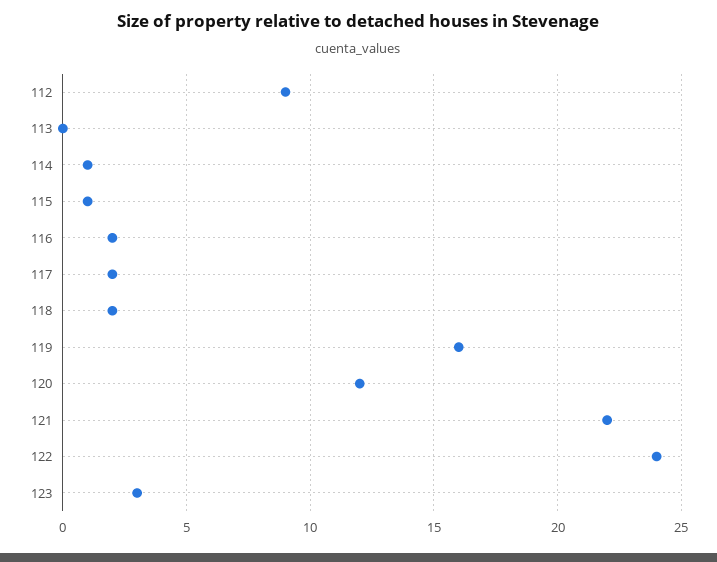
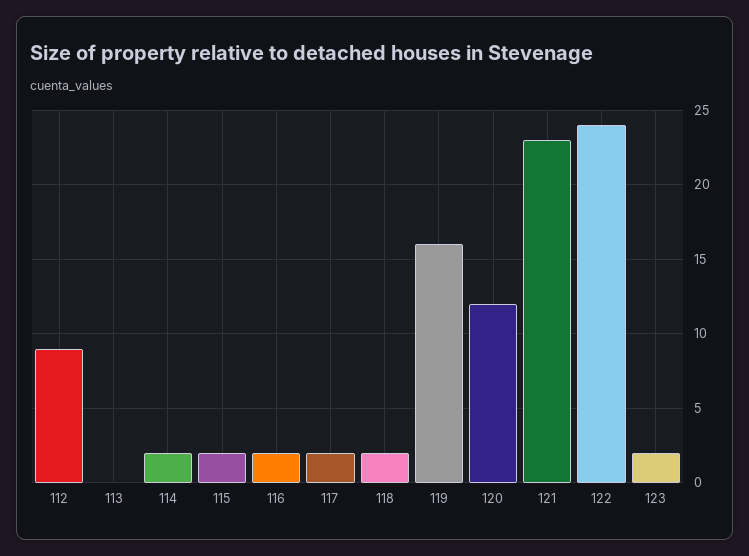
114: 1 -> 2
115: 1 -> 2
121: 22 -> 23
123: 3 -> 2

